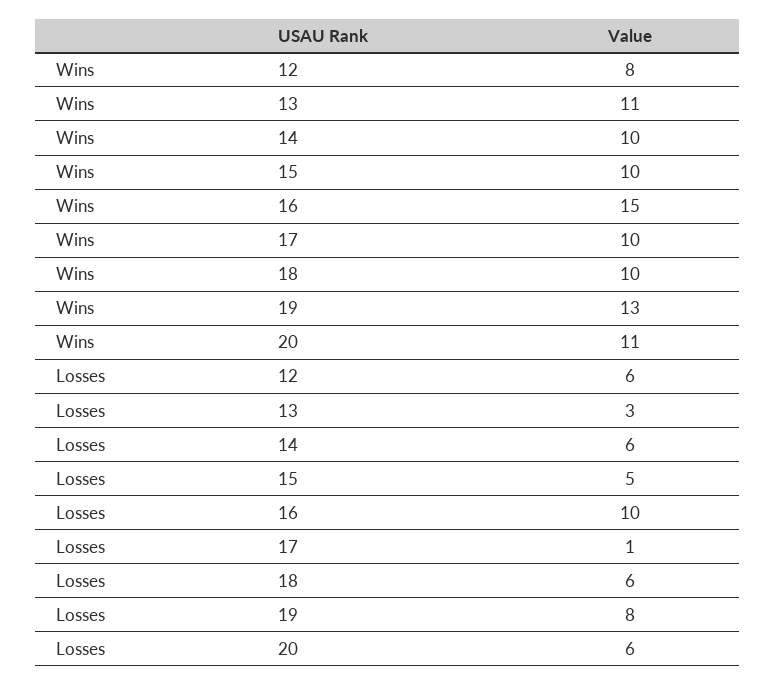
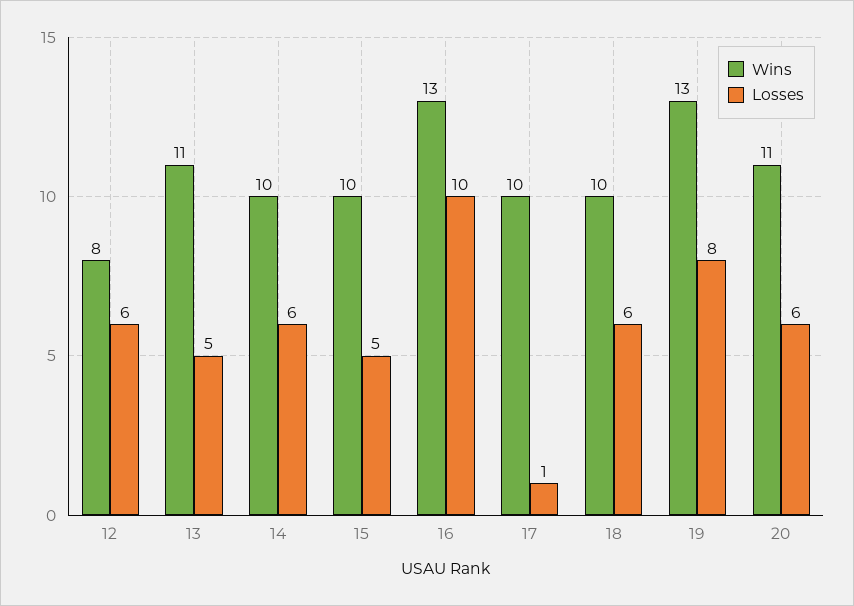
Wins, 16: 15 -> 13
Losses, 13: 3 -> 5

